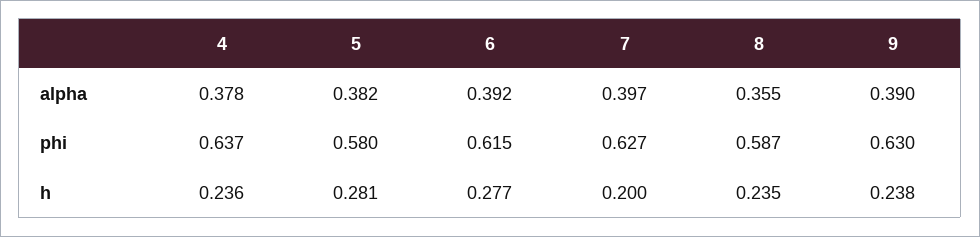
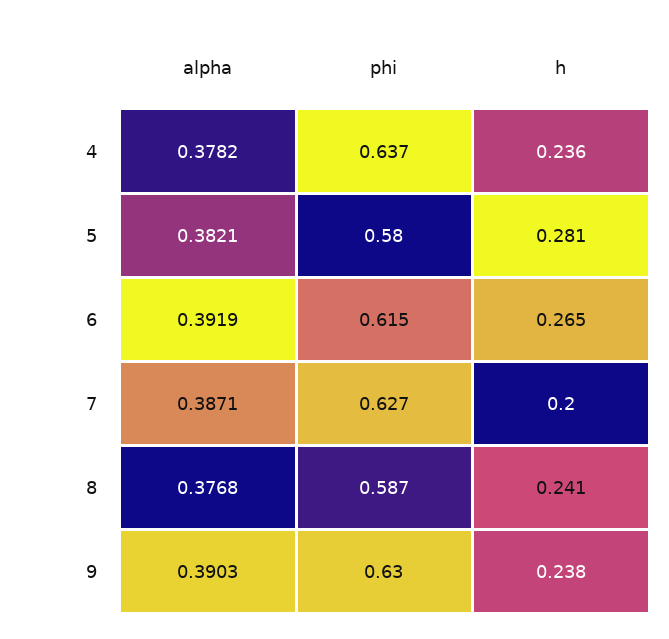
7, alpha: 0.397 -> 0.3871
8, alpha: 0.355 -> 0.3768
6, h: 0.277 -> 0.265
8, h: 0.235 -> 0.241

